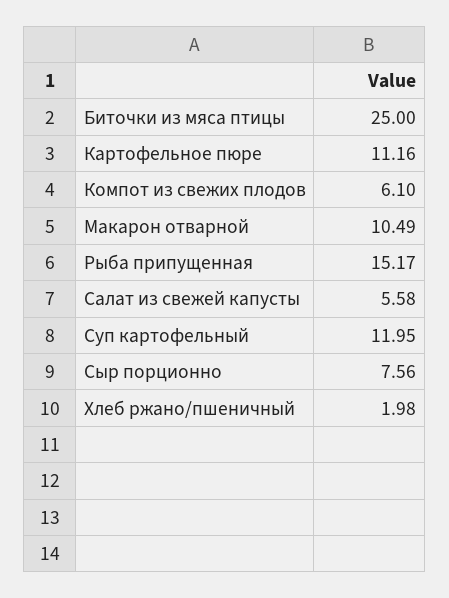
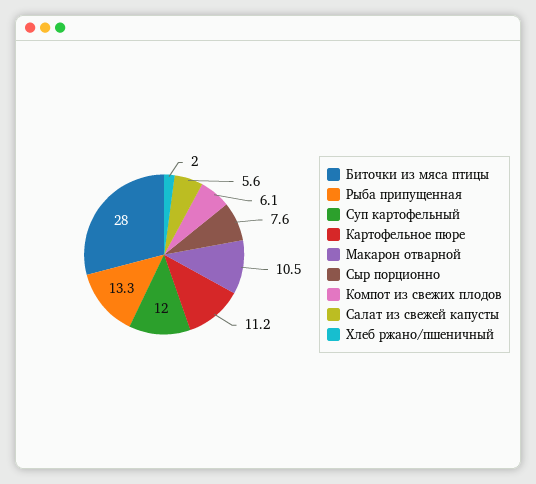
Биточки из мяса птицы: 25 -> 28
Рыба припущенная: 15.17 -> 13.3

